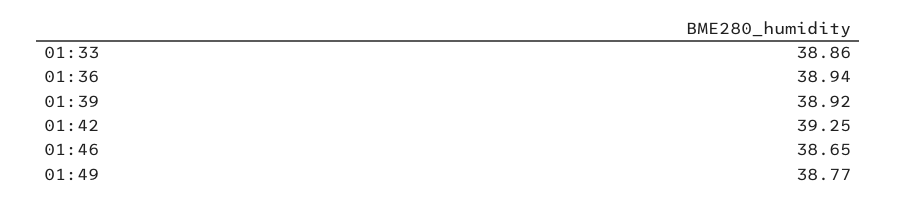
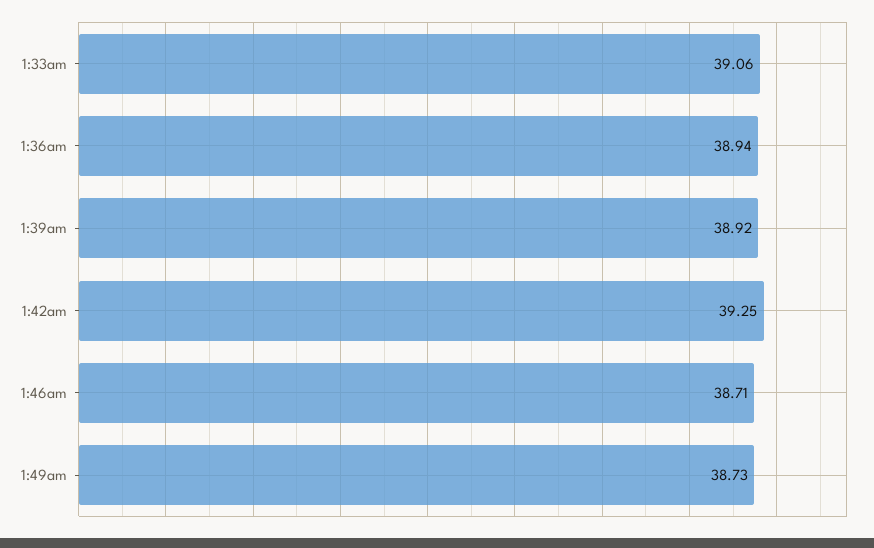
01:33: 38.86 -> 39.06
01:46: 38.65 -> 38.71
01:49: 38.77 -> 38.73

